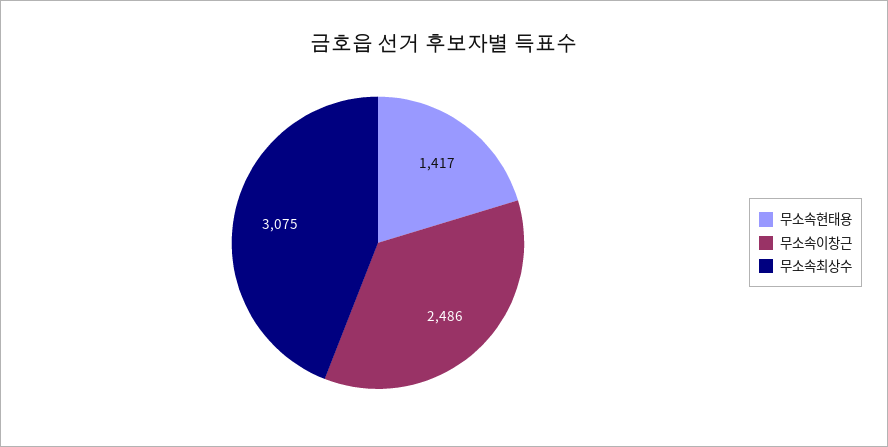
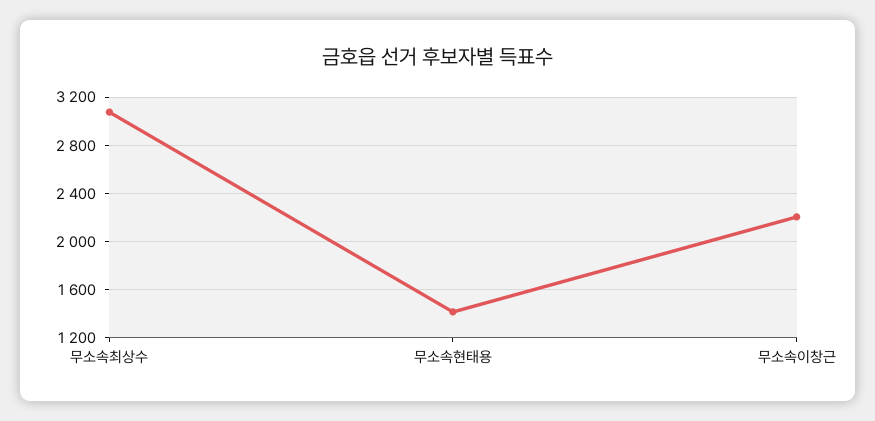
무소속이창근: 2486 -> 2200

